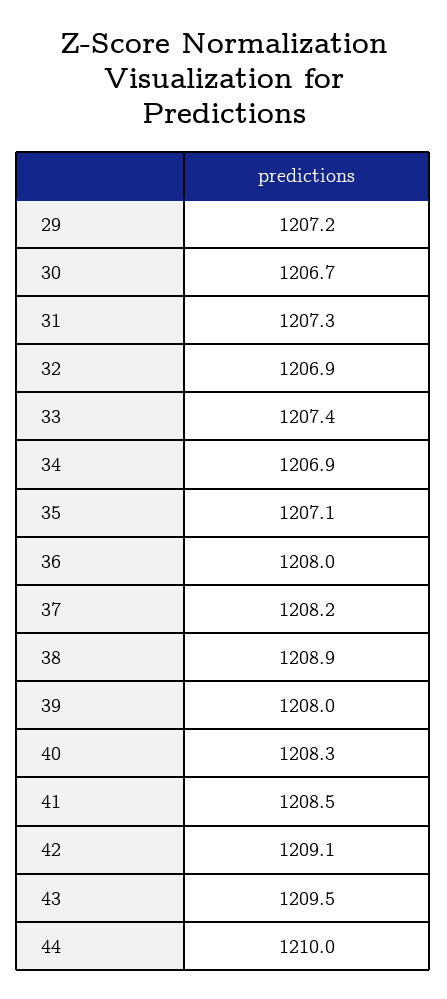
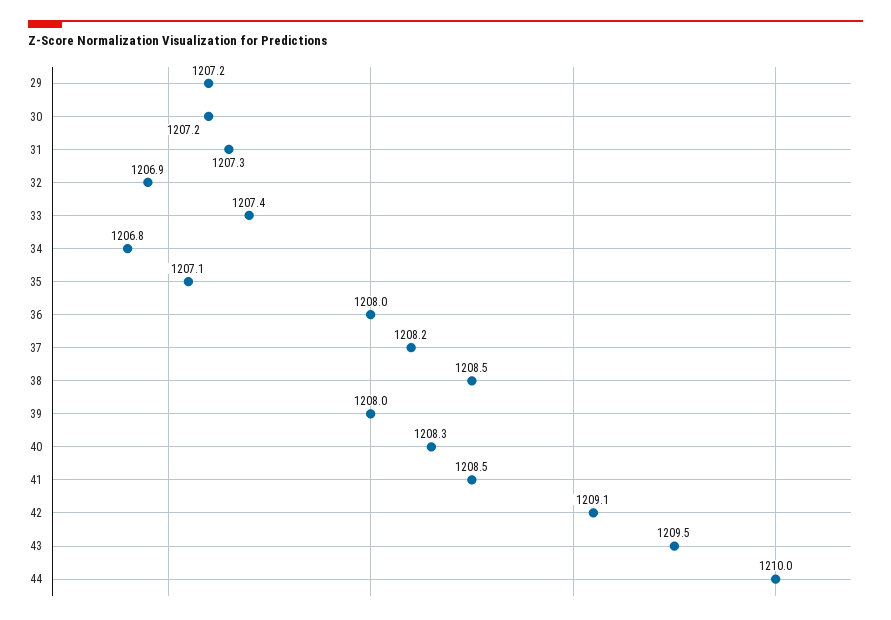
30: 1206.7 -> 1207.2
34: 1206.9 -> 1206.8
38: 1208.9 -> 1208.5

